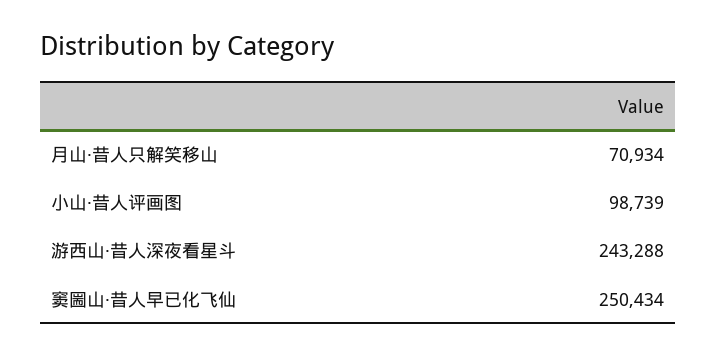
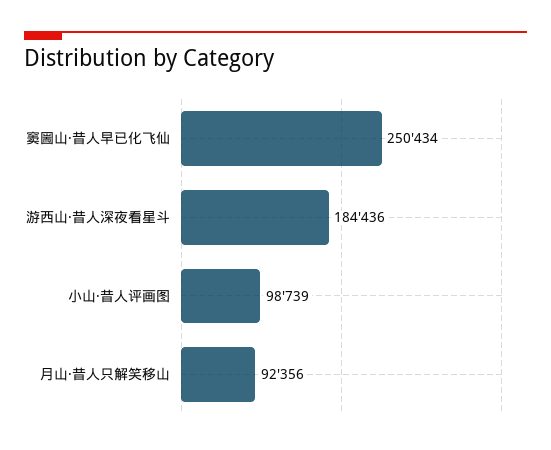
月山·昔人只解笑移山: 70934 -> 92356
游西山·昔人深夜看星斗: 243288 -> 184436

